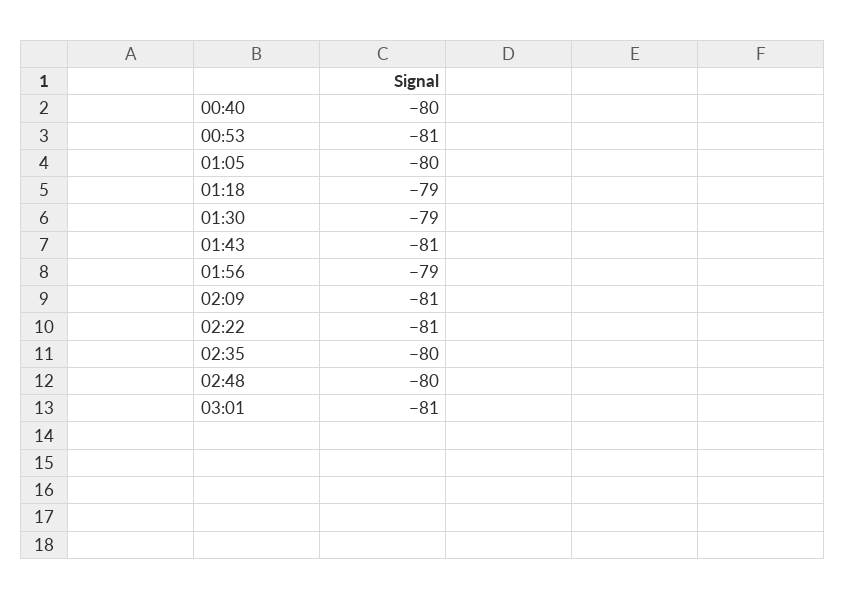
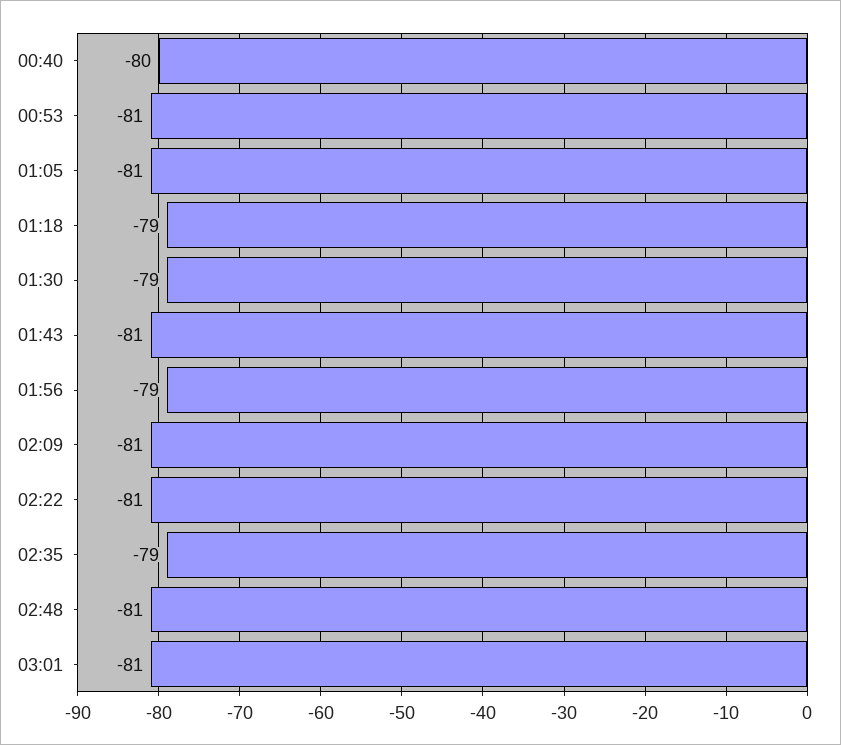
01:05: -80 -> -81
02:35: -80 -> -79
02:48: -80 -> -81

